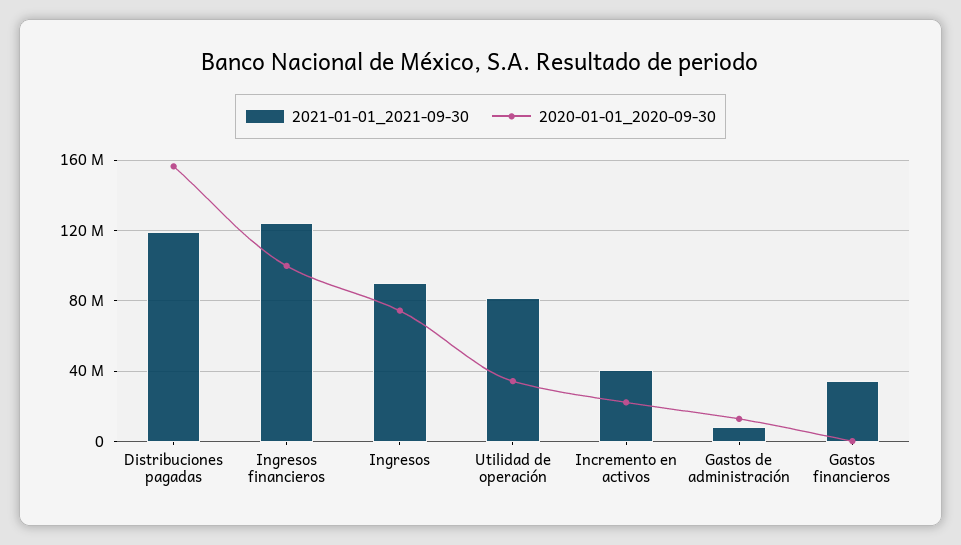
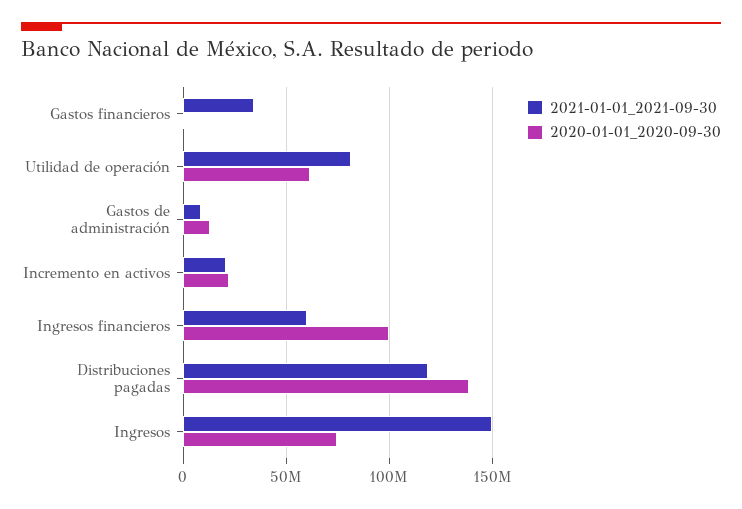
2020-01-01_2020-09-30, Distribuciones pagadas: 155000000 -> 140000000
2021-01-01_2021-09-30, Ingresos financieros: 125000000 -> 60000000
2021-01-01_2021-09-30, Ingresos: 90000000 -> 150000000
2020-01-01_2020-09-30, Utilidad de operación: 35000000 -> 60000000
2021-01-01_2021-09-30, Incremento en activos: 40000000 -> 20000000

